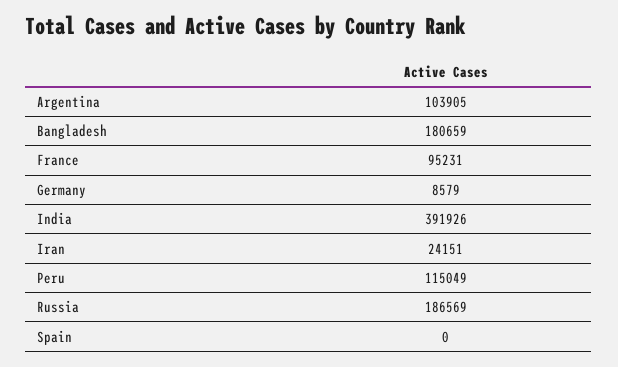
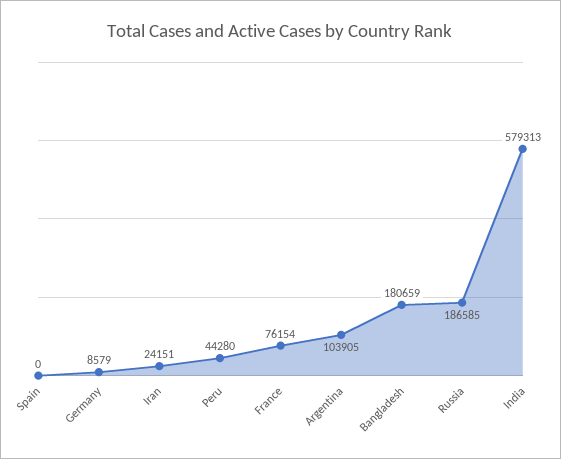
France: 95231 -> 76154
India: 391926 -> 579313
Peru: 115049 -> 44280
Russia: 186569 -> 186585

